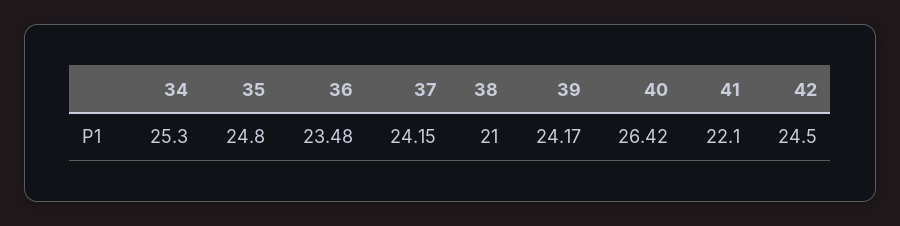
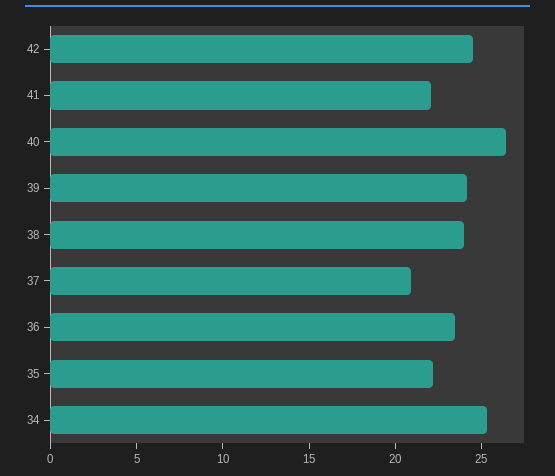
35: 24.8 -> 22
37: 24.15 -> 21
38: 21 -> 24

